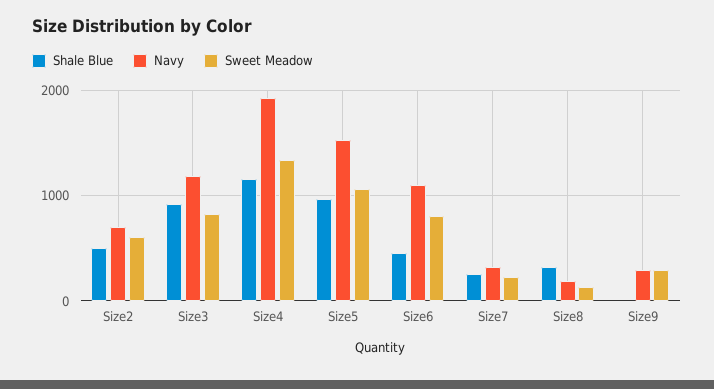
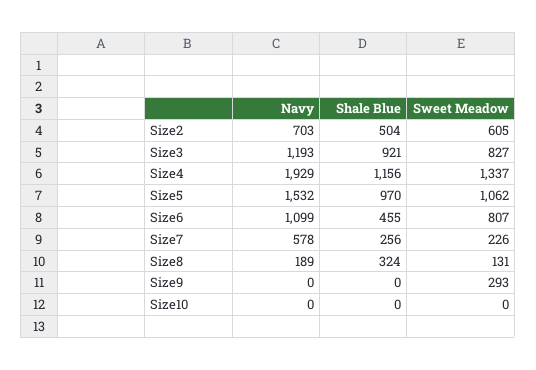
Navy, Size7: 300 -> 578
Navy, Size9: 300 -> 0
Navy, Size10: none -> 0
Shale Blue, Size10: none -> 0
Sweet Meadow, Size10: none -> 0

